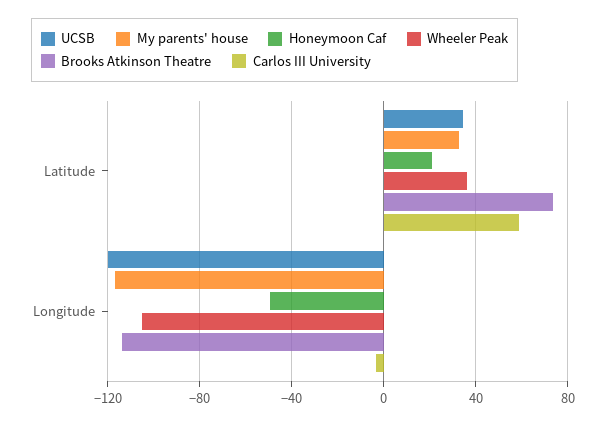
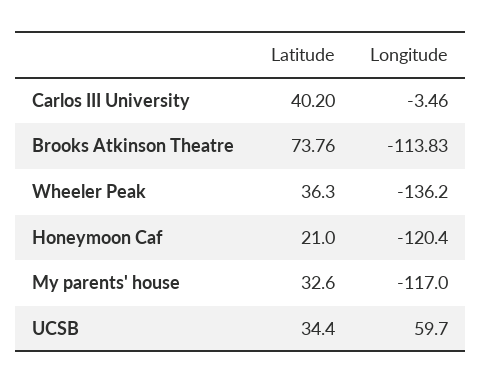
Carlos III University, Latitude: 60 -> 40.2
UCSB, Longitude: -120 -> 59.7
Honeymoon Caf, Longitude: -50 -> -120.4
Wheeler Peak, Longitude: -105 -> -136.2

